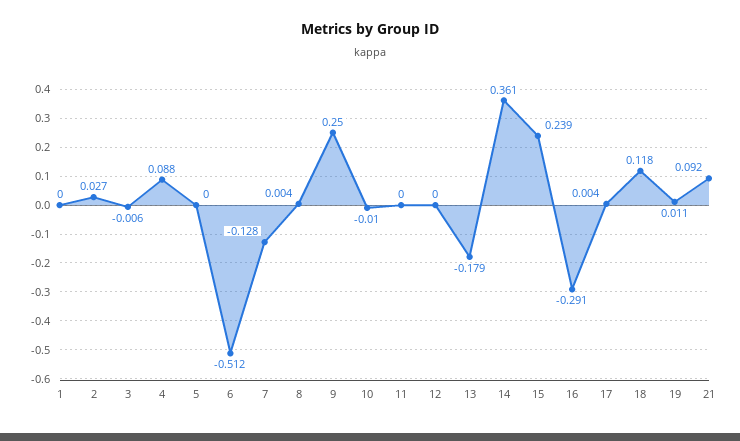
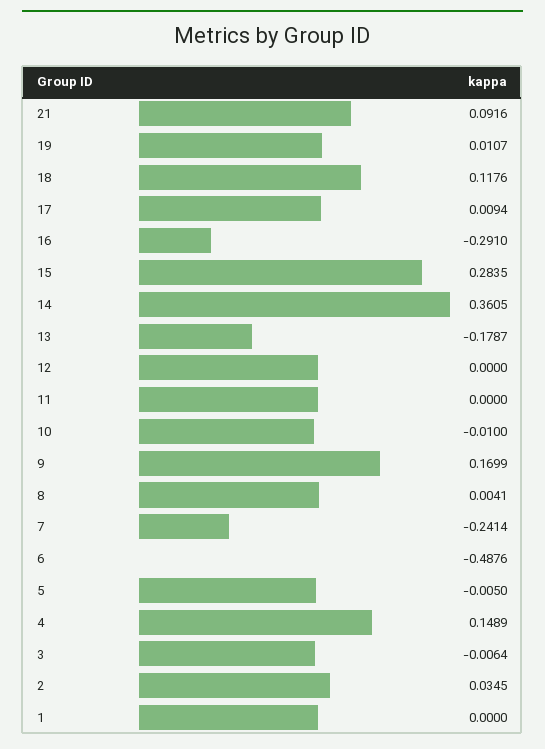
2: 0.027 -> 0.0345
4: 0.088 -> 0.1489
5: 0 -> -0.005
6: -0.512 -> -0.4876
7: -0.128 -> -0.2414
9: 0.25 -> 0.1699
15: 0.239 -> 0.2835
17: 0.004 -> 0.0094

